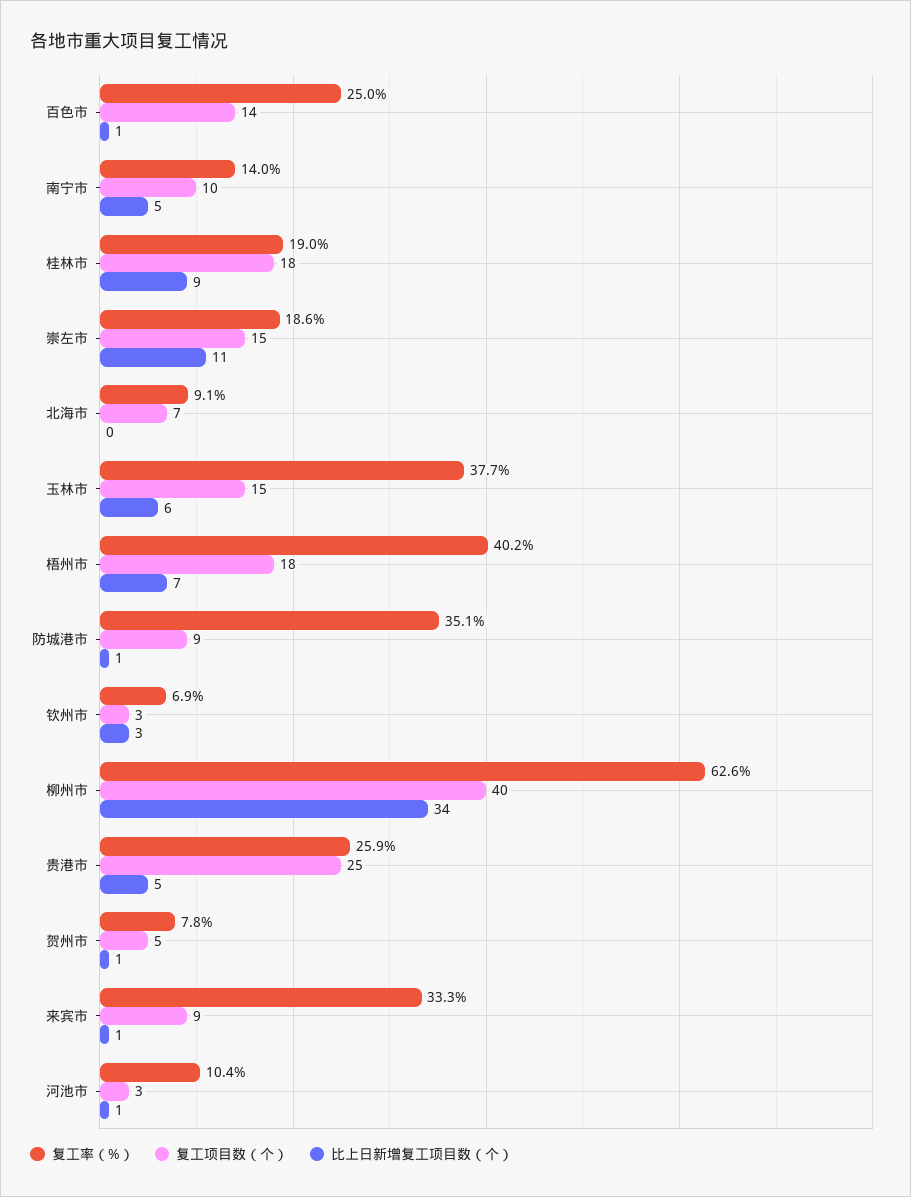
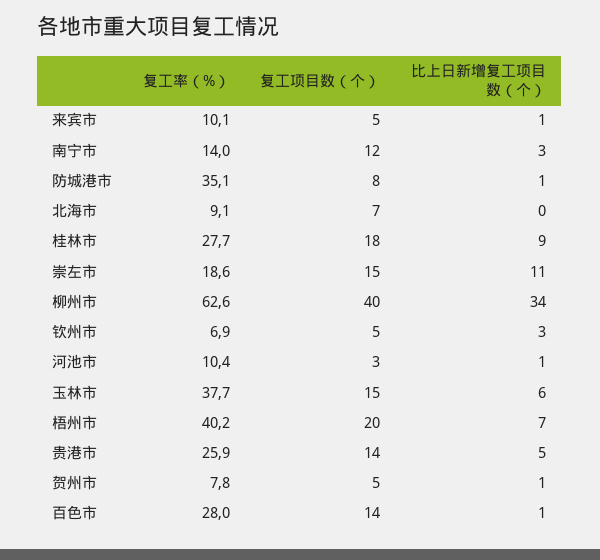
复工率（%）, 百色市: 25 -> 28
复工项目数（个）, 南宁市: 10 -> 12
比上日新增复工项目数（个）, 南宁市: 5 -> 3
复工率（%）, 桂林市: 19 -> 27.7
复工项目数（个）, 梧州市: 18 -> 20
复工项目数（个）, 防城港市: 9 -> 8
复工项目数（个）, 钦州市: 3 -> 5
复工项目数（个）, 贵港市: 25 -> 14
复工率（%）, 来宾市: 33.3 -> 10.1
复工项目数（个）, 来宾市: 9 -> 5

